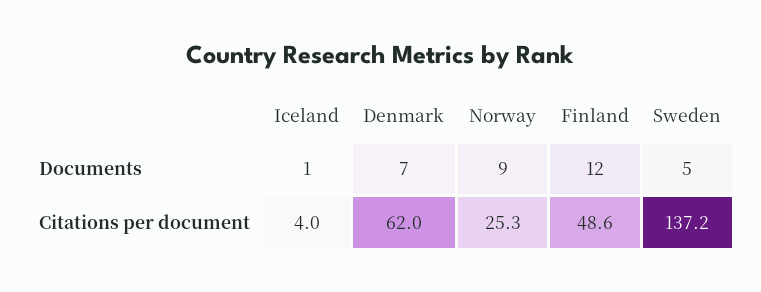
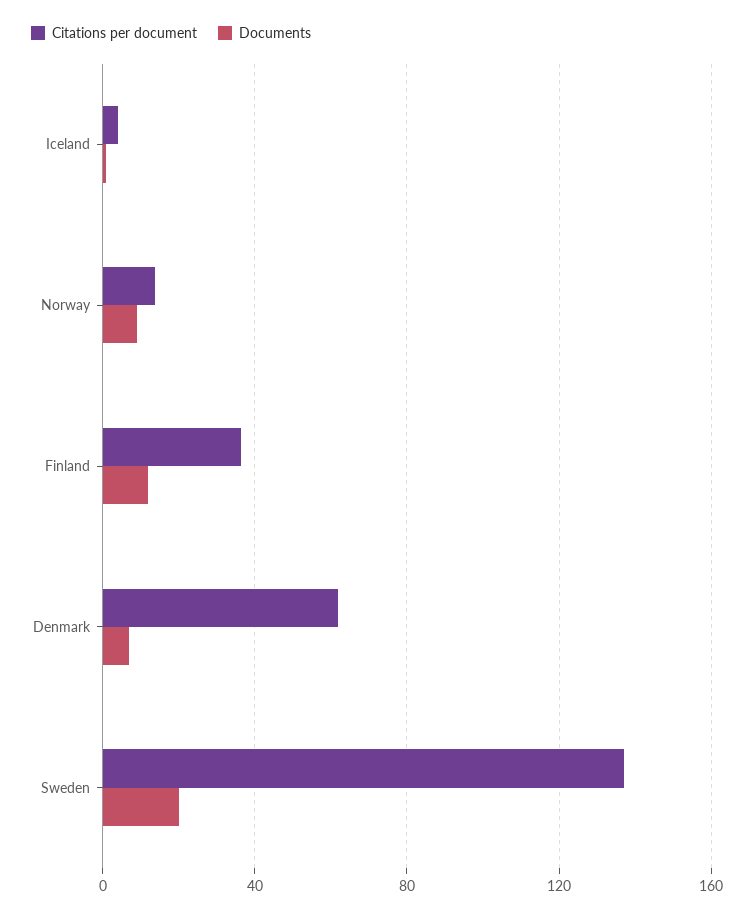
Documents, Sweden: 5 -> 20
Citations per document, Norway: 25.3 -> 15
Citations per document, Finland: 48.6 -> 35

